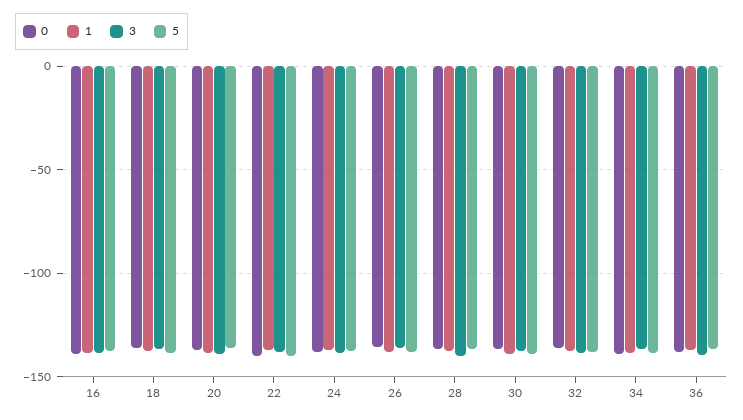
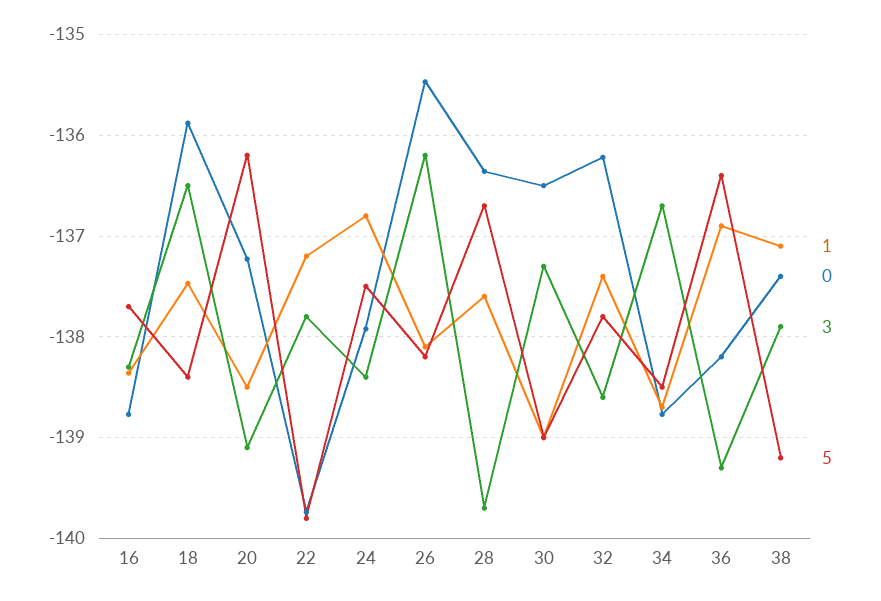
1, 38: none -> -137.1
0, 38: none -> -137.4
3, 38: none -> -137.9
5, 38: none -> -139.2

